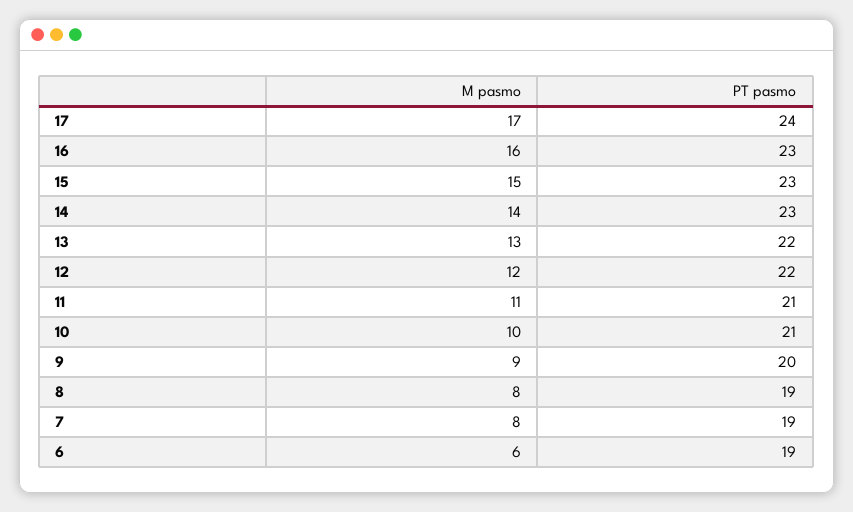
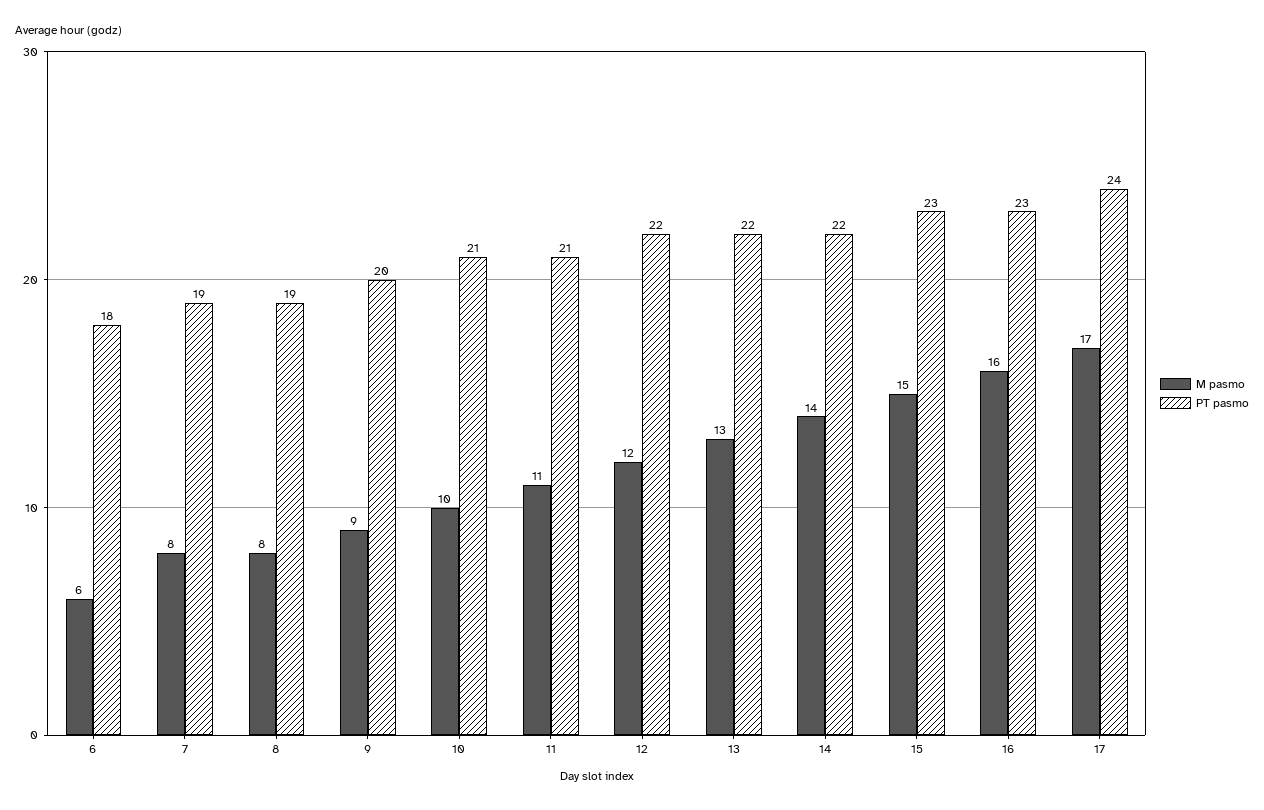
PT pasmo, 14: 23 -> 22
PT pasmo, 6: 19 -> 18

